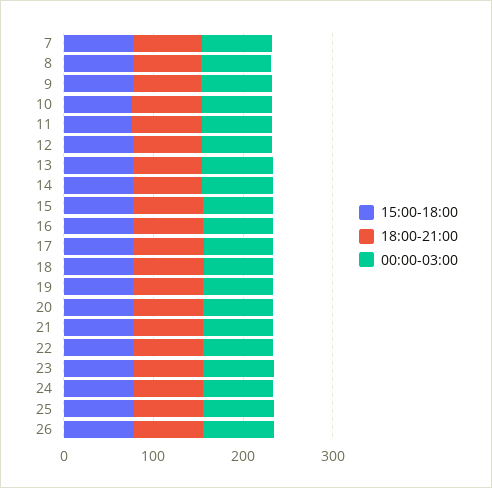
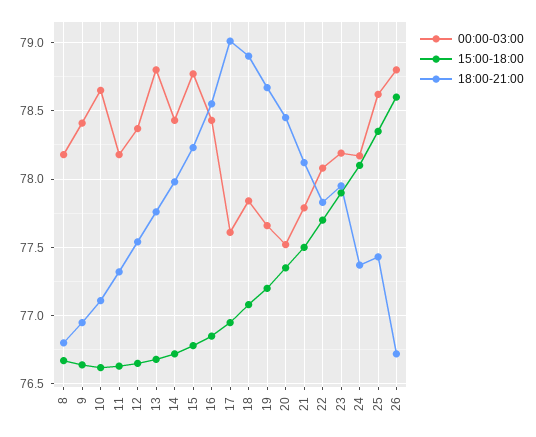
15:00-18:00, 7: 80 -> none
18:00-21:00, 7: 80 -> none
00:00-03:00, 7: 80 -> none

